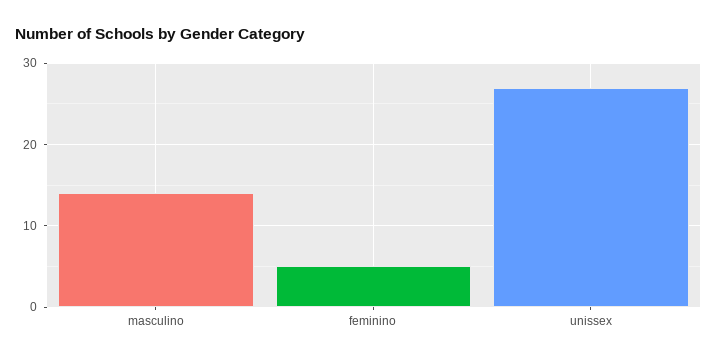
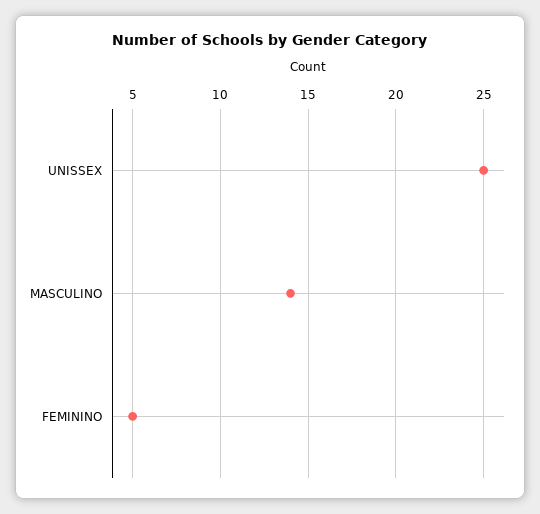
unissex: 27 -> 25

